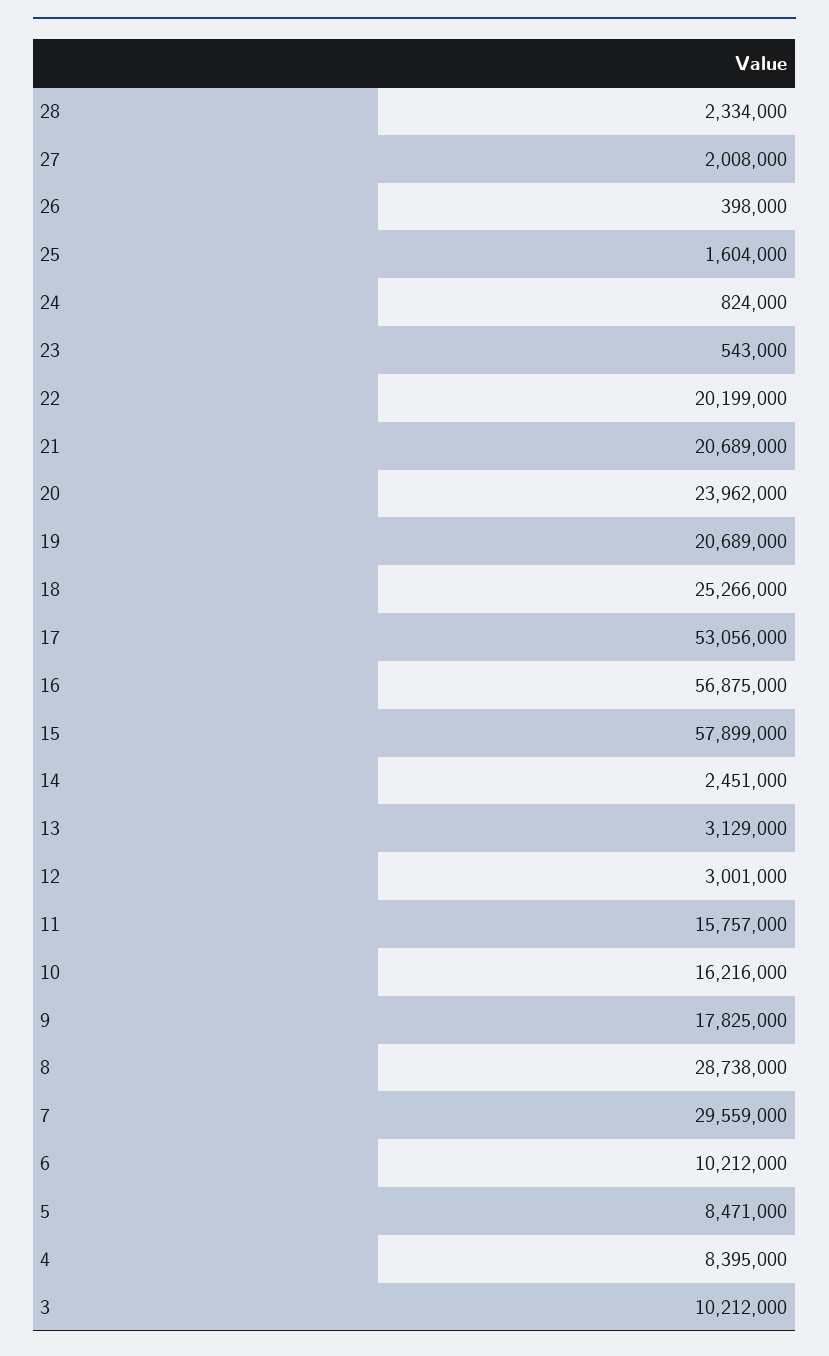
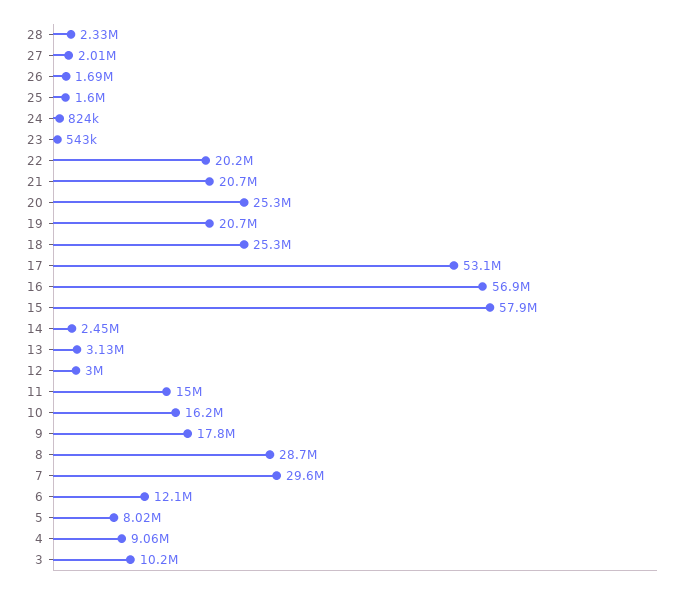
26: 398000 -> 1690000
20: 23962000 -> 25300000
11: 15757000 -> 15000000
6: 10212000 -> 12100000
5: 8471000 -> 8020000
4: 8395000 -> 9060000

